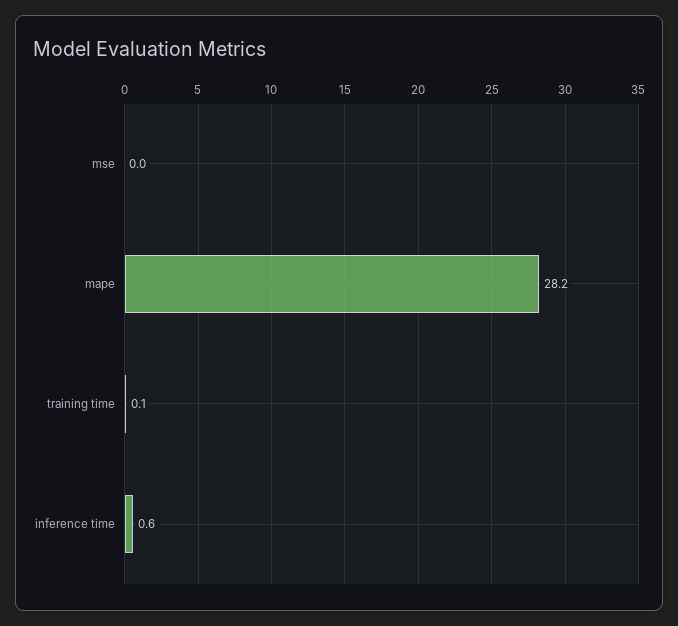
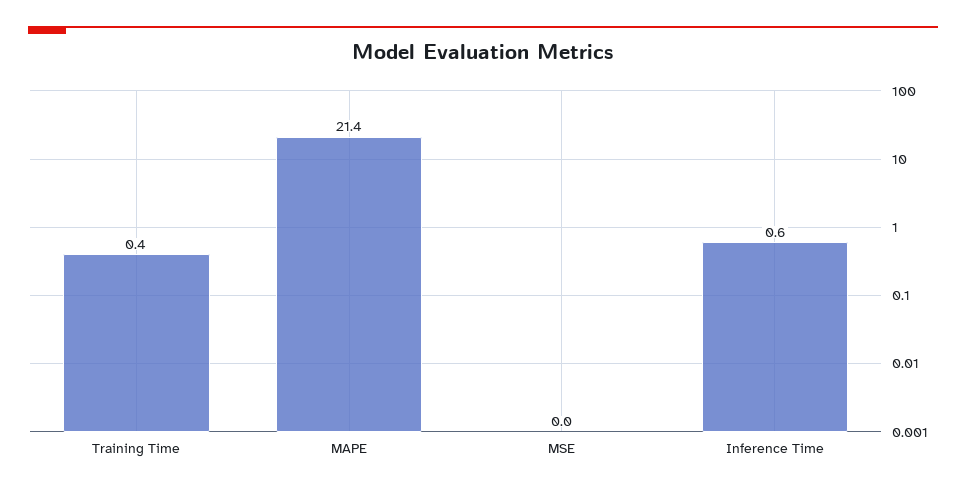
mape: 28.2 -> 21.4
training time: 0.1 -> 0.4

